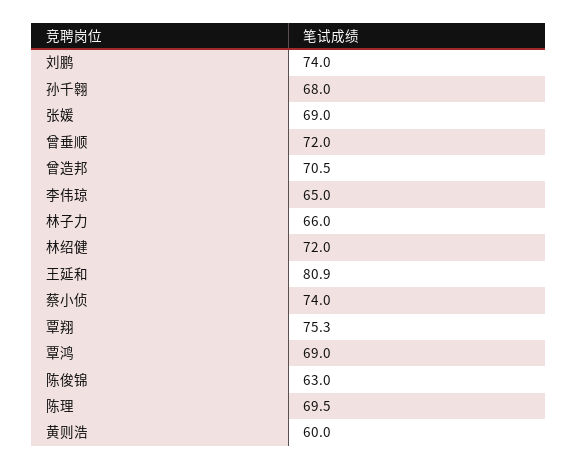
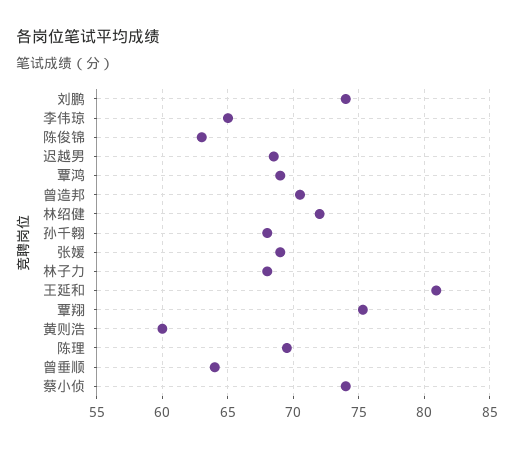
曾垂顺: 72 -> 64
林子力: 66 -> 68
迟越男: none -> 68.5

